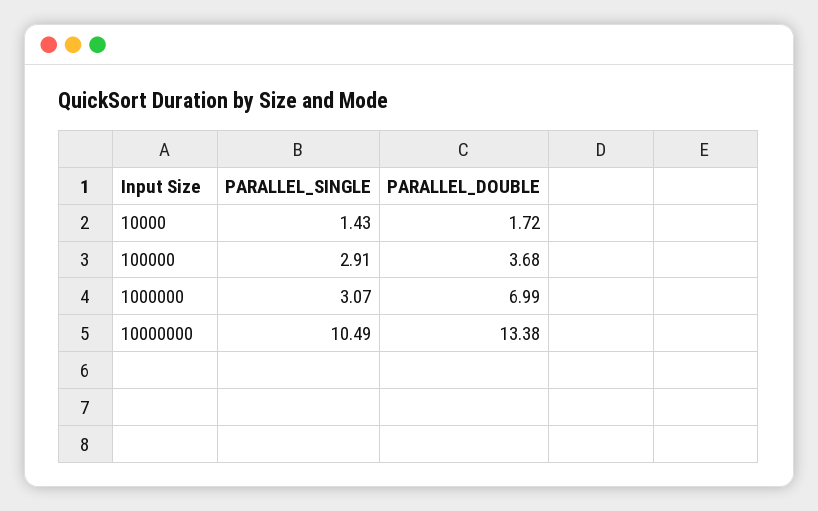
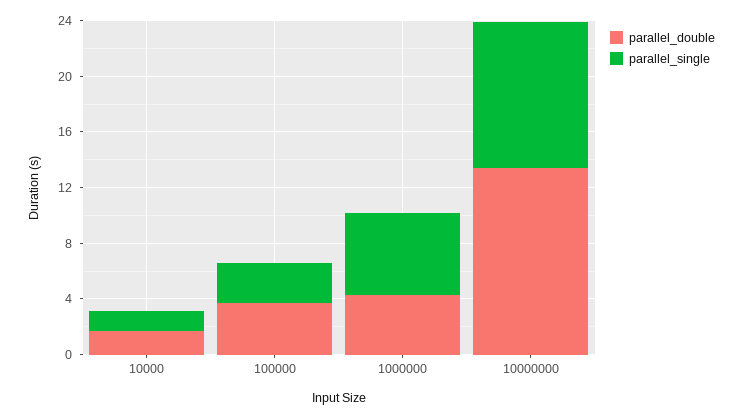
PARALLEL_SINGLE, 1000000: 3.07 -> 6
PARALLEL_DOUBLE, 1000000: 6.99 -> 4

